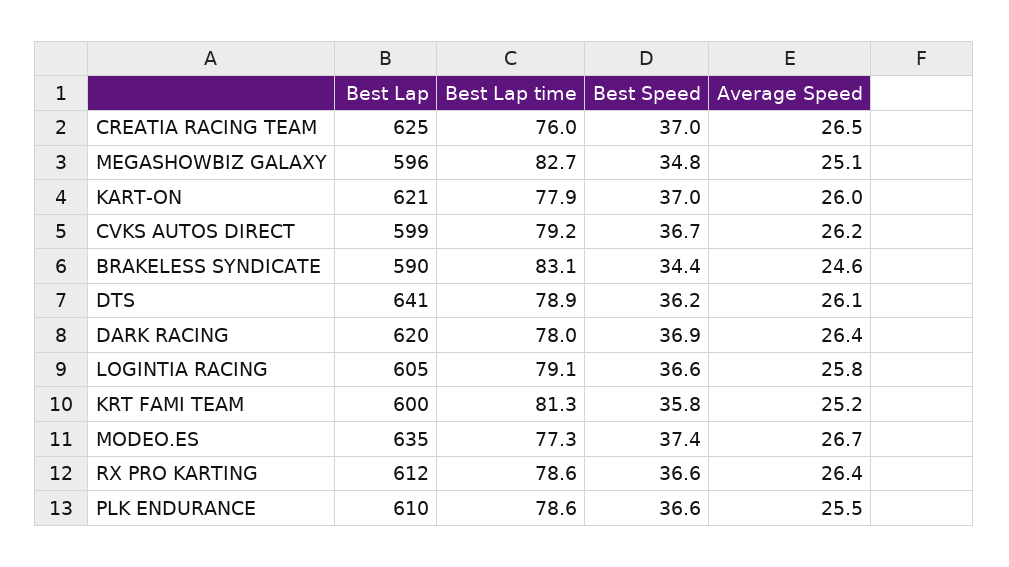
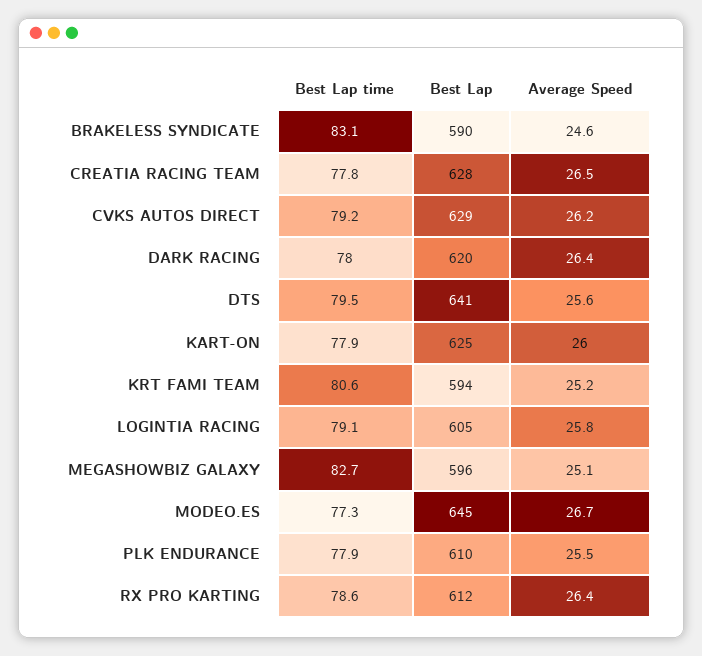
Best Lap, CREATIA RACING TEAM: 625 -> 628
Best Lap time, CREATIA RACING TEAM: 76 -> 77.8
Best Speed, CREATIA RACING TEAM: 37 -> none
Best Speed, MEGASHOWBIZ GALAXY: 34.8 -> none
Best Lap, KART-ON: 621 -> 625
Best Speed, KART-ON: 37 -> none
Best Lap, CVKS AUTOS DIRECT: 599 -> 629
Best Speed, CVKS AUTOS DIRECT: 36.7 -> none
Best Speed, BRAKELESS SYNDICATE: 34.4 -> none
Best Lap time, DTS: 78.9 -> 79.5
Best Speed, DTS: 36.2 -> none
Average Speed, DTS: 26.1 -> 25.6
Best Speed, DARK RACING: 36.9 -> none
Best Speed, LOGINTIA RACING: 36.6 -> none
Best Lap, KRT FAMI TEAM: 600 -> 594
Best Lap time, KRT FAMI TEAM: 81.3 -> 80.6
Best Speed, KRT FAMI TEAM: 35.8 -> none
Best Lap, MODEO.ES: 635 -> 645
Best Speed, MODEO.ES: 37.4 -> none
Best Speed, RX PRO KARTING: 36.6 -> none
Best Lap time, PLK ENDURANCE: 78.6 -> 77.9
Best Speed, PLK ENDURANCE: 36.6 -> none

